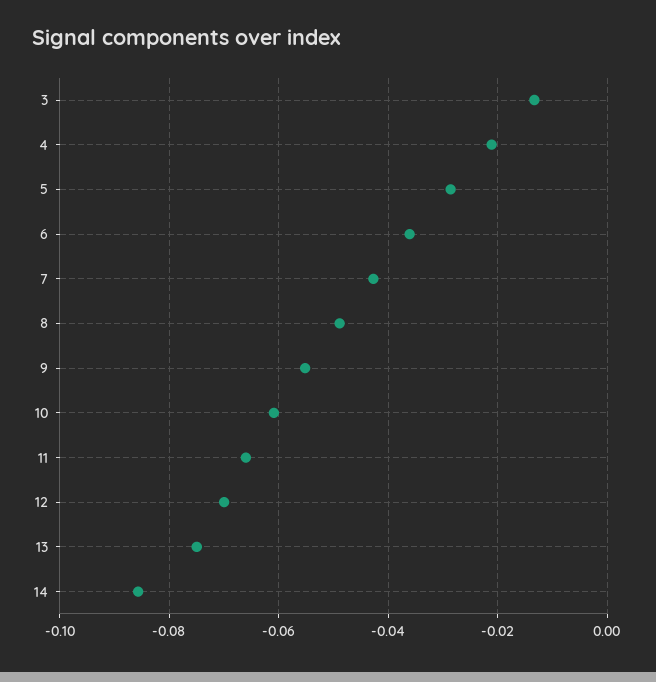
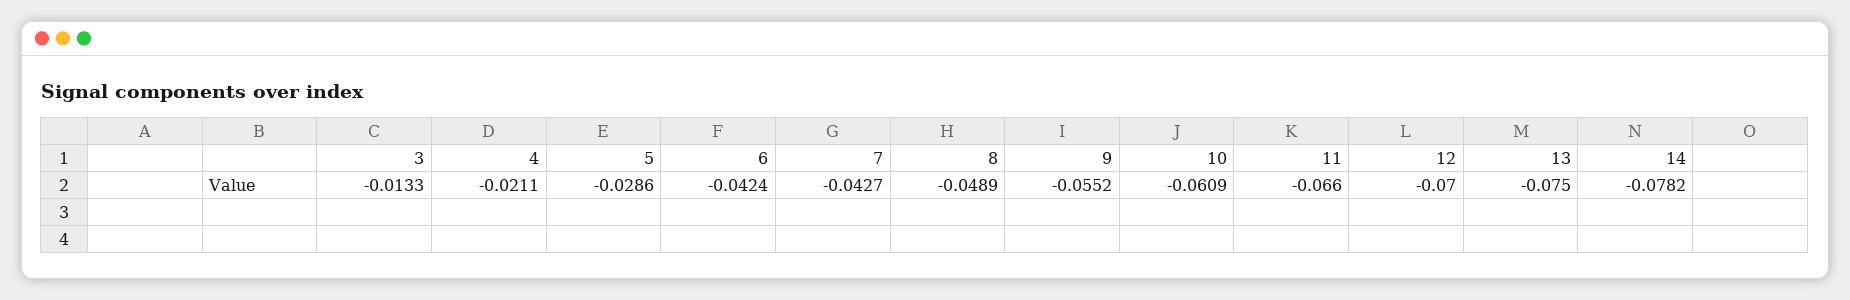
6: -0.036 -> -0.0424
14: -0.086 -> -0.0782

